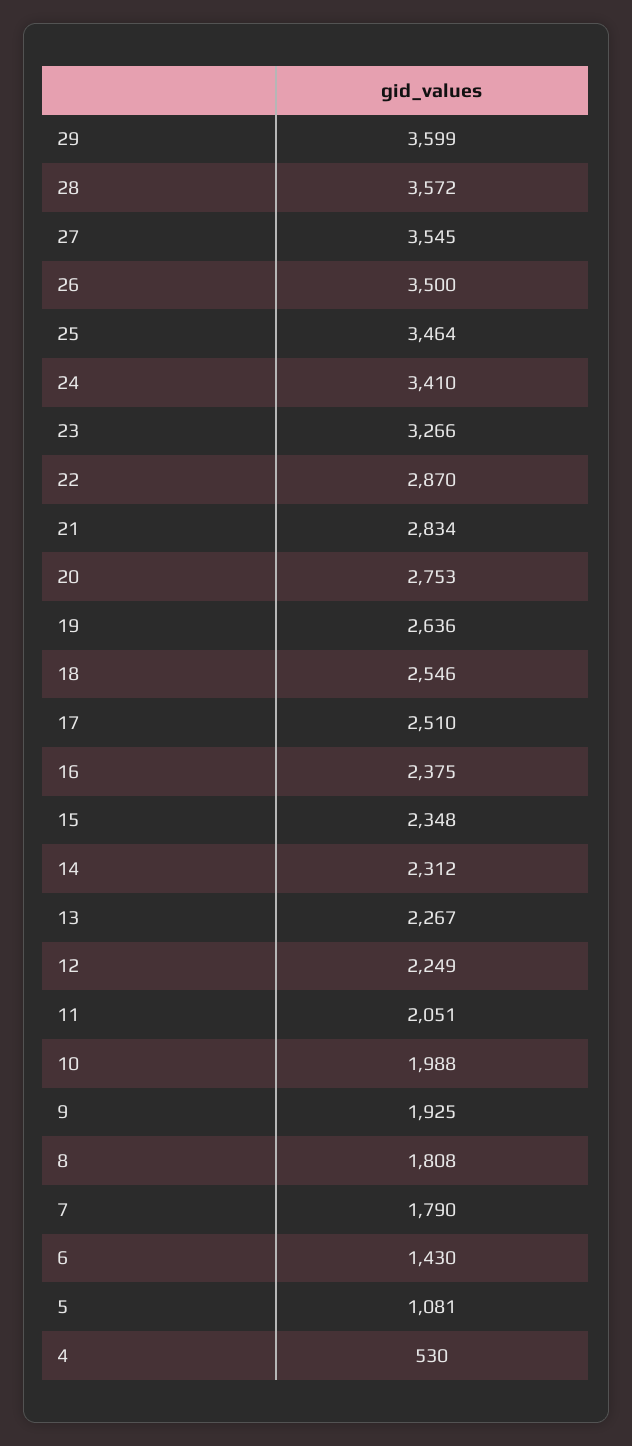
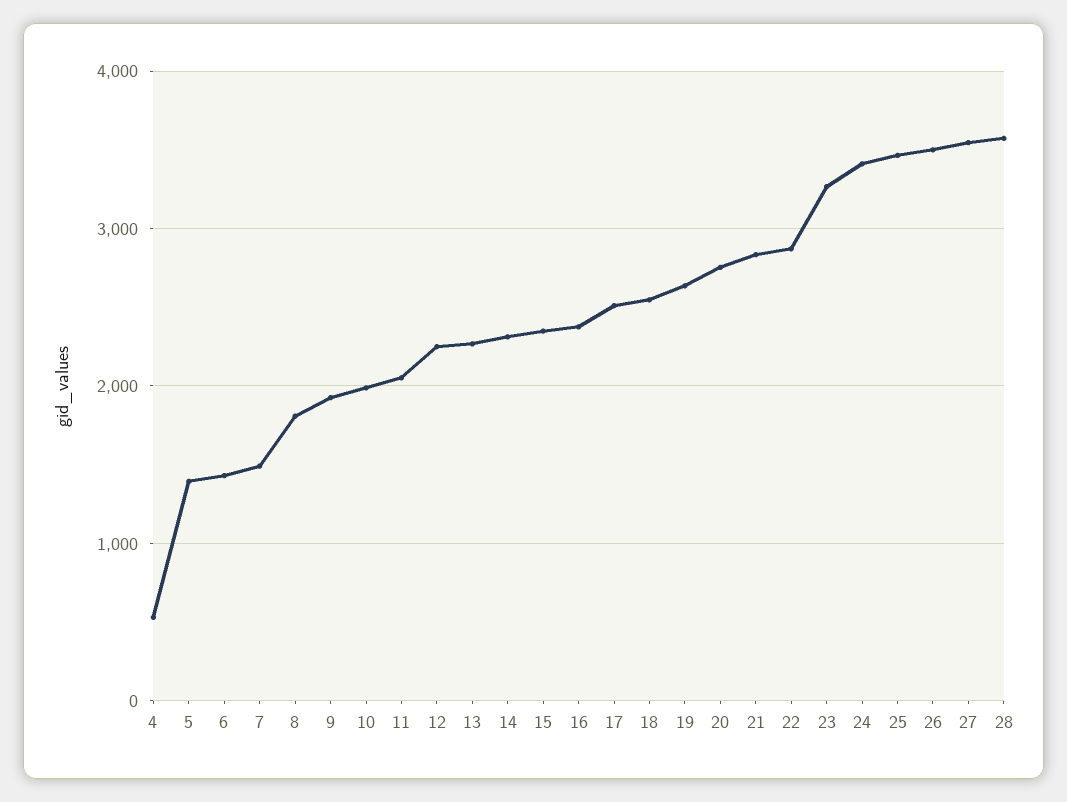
29: 3599 -> none
7: 1790 -> 1500
5: 1081 -> 1400

